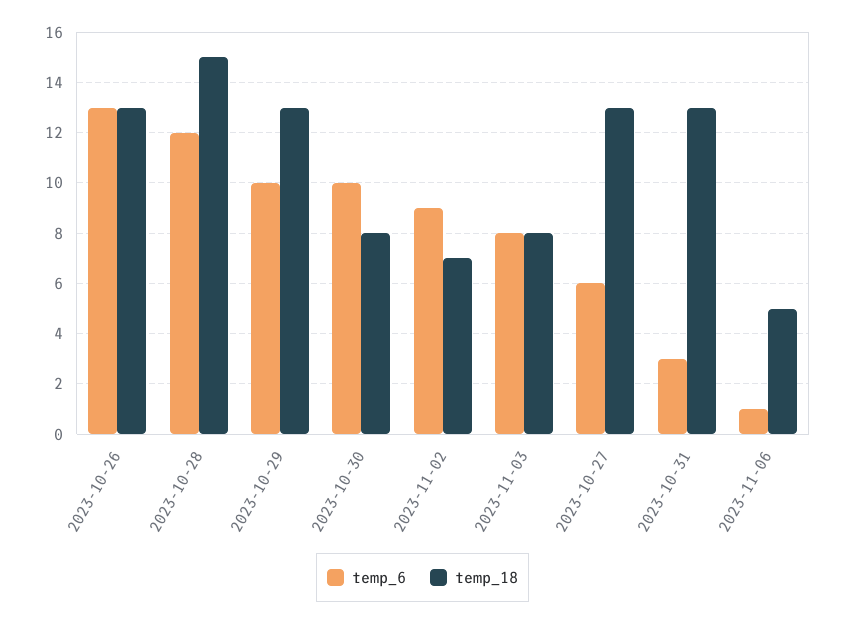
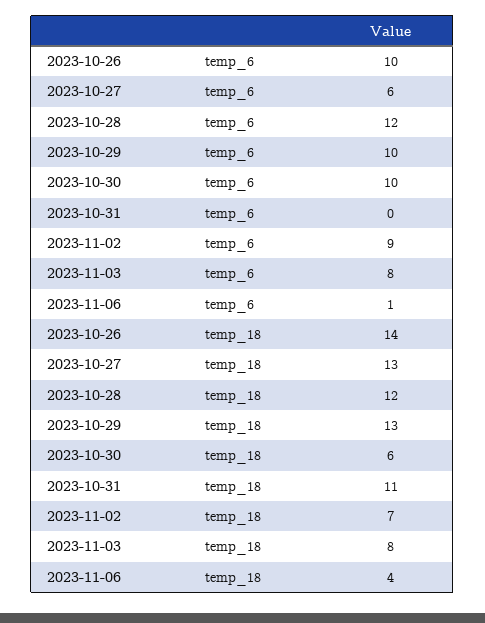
temp_6, 2023-10-26: 13 -> 10
temp_18, 2023-10-26: 13 -> 14
temp_18, 2023-10-28: 15 -> 12
temp_18, 2023-10-30: 8 -> 6
temp_6, 2023-10-31: 3 -> 0
temp_18, 2023-10-31: 13 -> 11
temp_18, 2023-11-06: 5 -> 4

